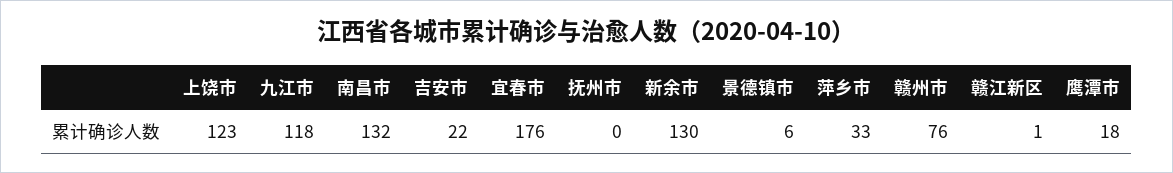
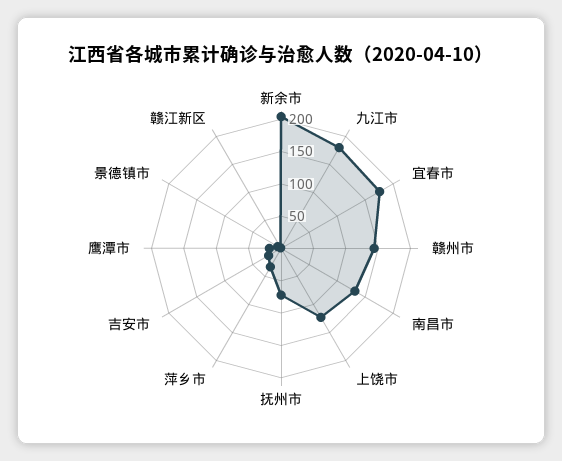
九江市: 118 -> 175
抚州市: 0 -> 75
新余市: 130 -> 200
赣州市: 76 -> 150

